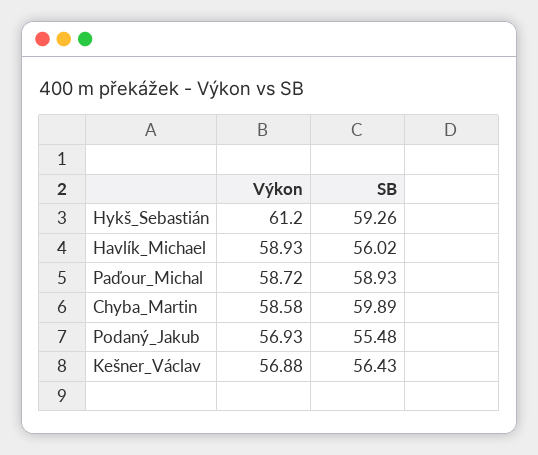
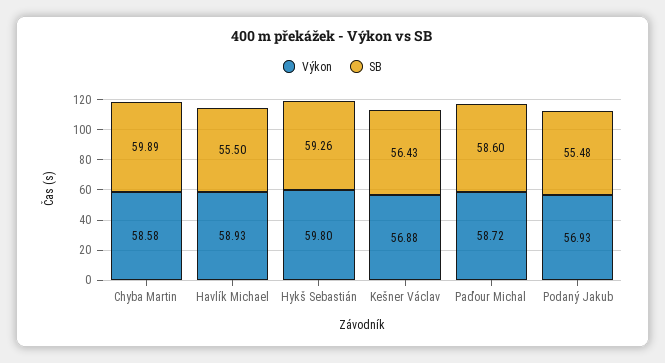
Výkon, Hykš_Sebastián: 61.2 -> 59.8
SB, Havlík_Michael: 56.02 -> 55.5
SB, Paďour_Michal: 58.93 -> 58.6

